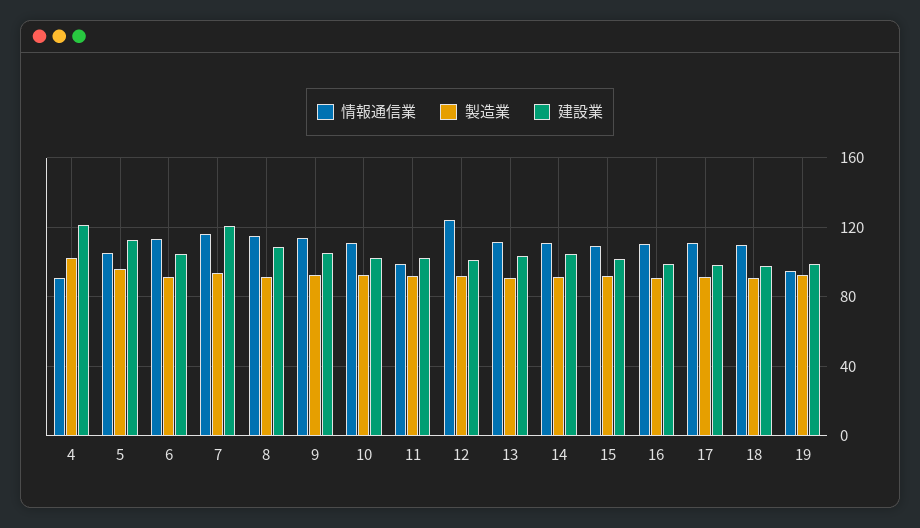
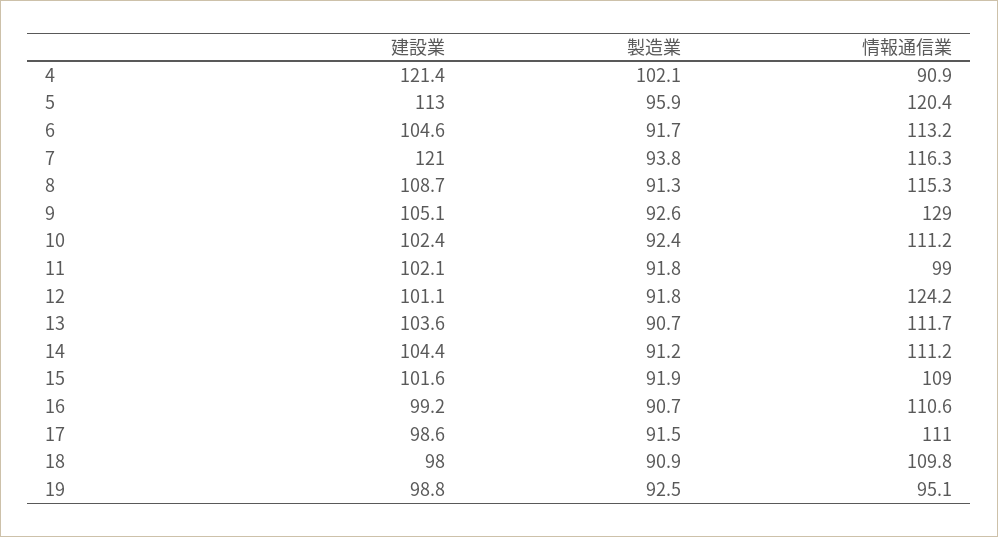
情報通信業, 5: 105 -> 120.4
情報通信業, 9: 115 -> 129

